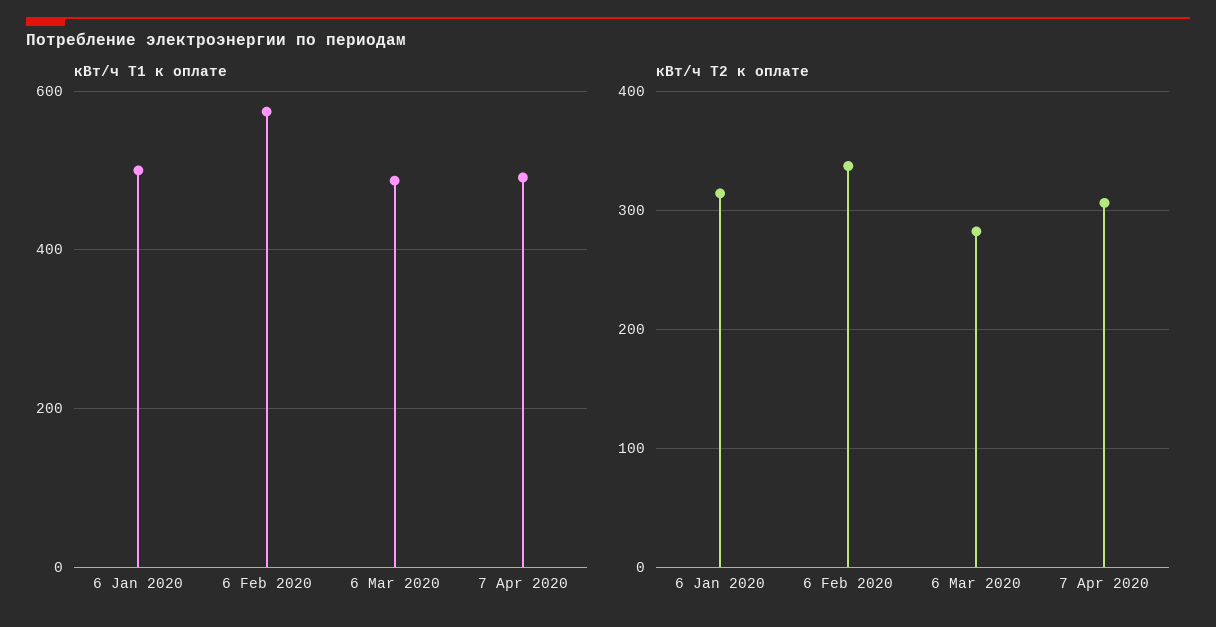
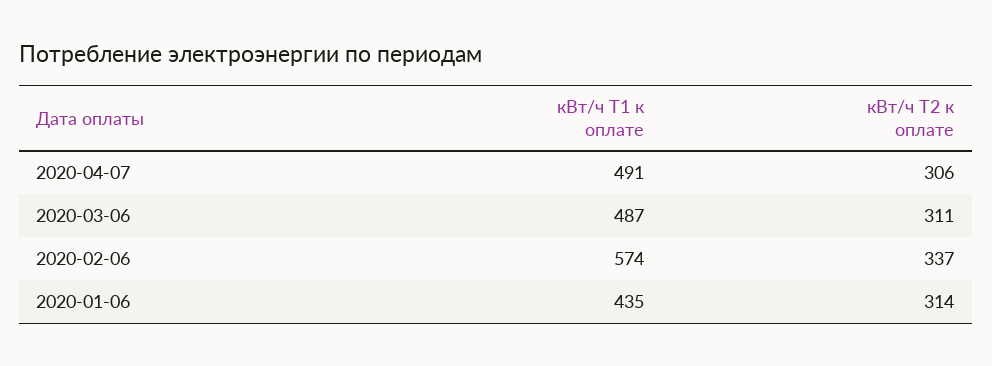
кВт/ч Т1 к оплате, 6 Jan 2020: 500 -> 435
кВт/ч Т2 к оплате, 6 Mar 2020: 280 -> 311

